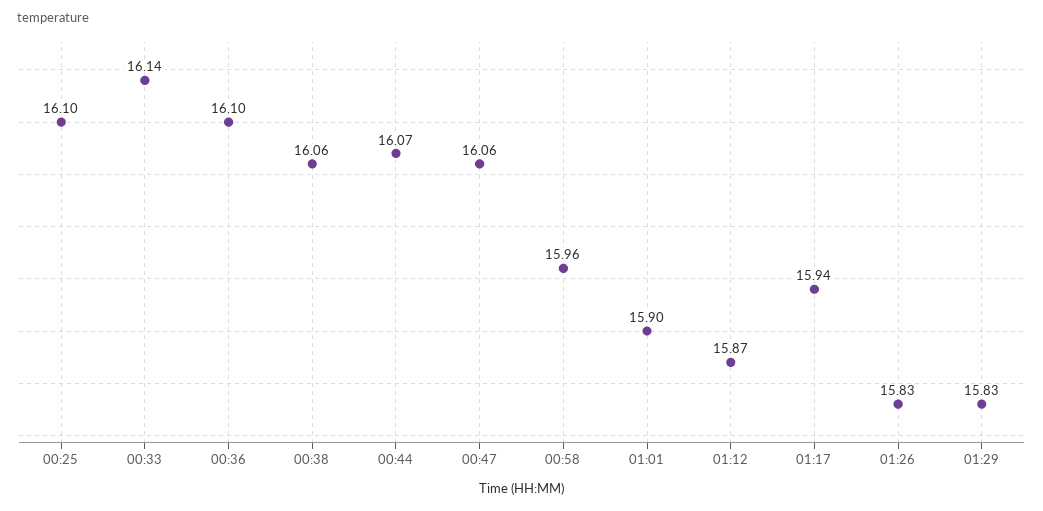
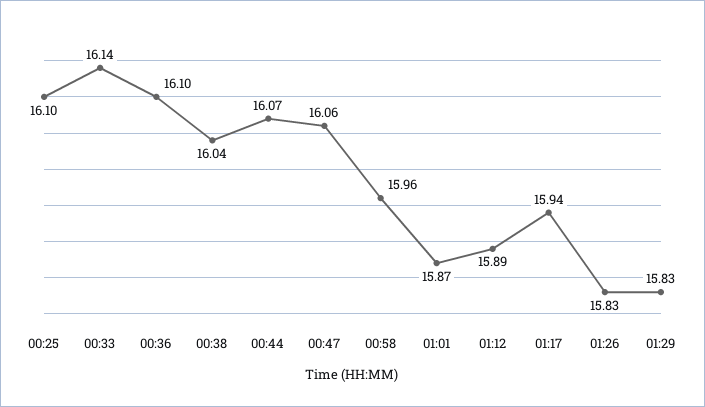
00:38: 16.06 -> 16.04
01:01: 15.9 -> 15.87
01:12: 15.87 -> 15.89

